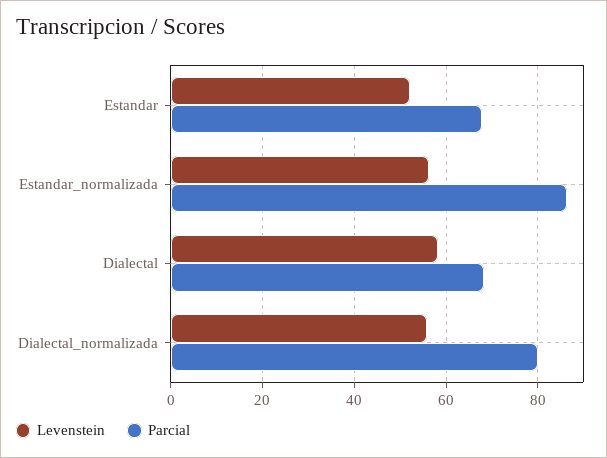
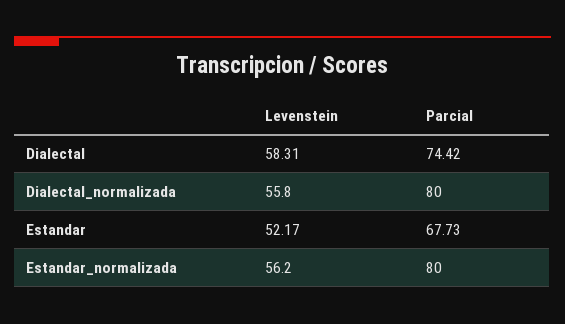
Parcial, Estandar_normalizada: 86 -> 80
Parcial, Dialectal: 68 -> 74.42

